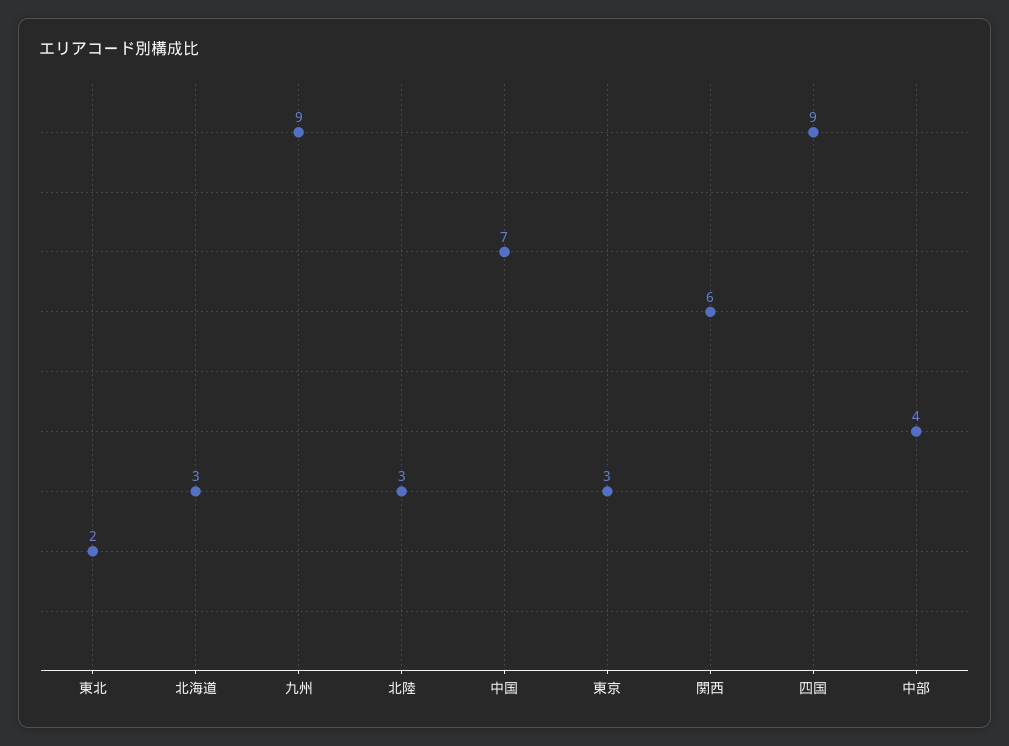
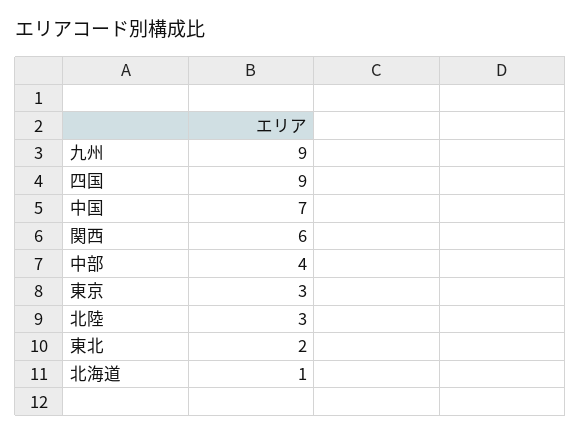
北海道: 3 -> 1

